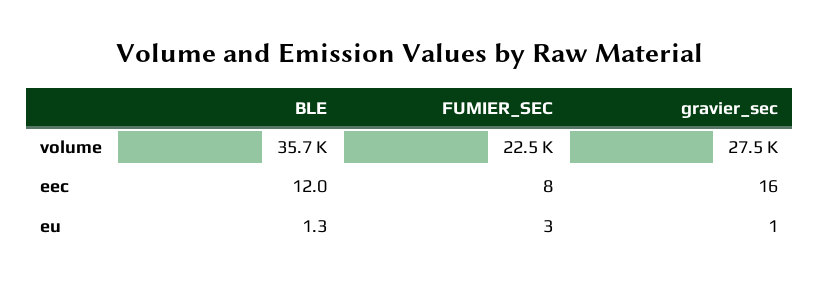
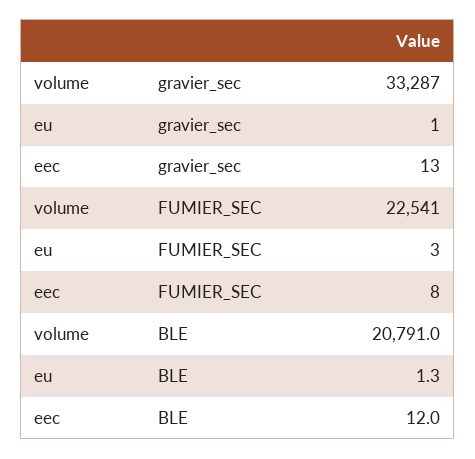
BLE, volume: 35700 -> 20791
gravier_sec, volume: 27500 -> 33287
gravier_sec, eec: 16 -> 13

